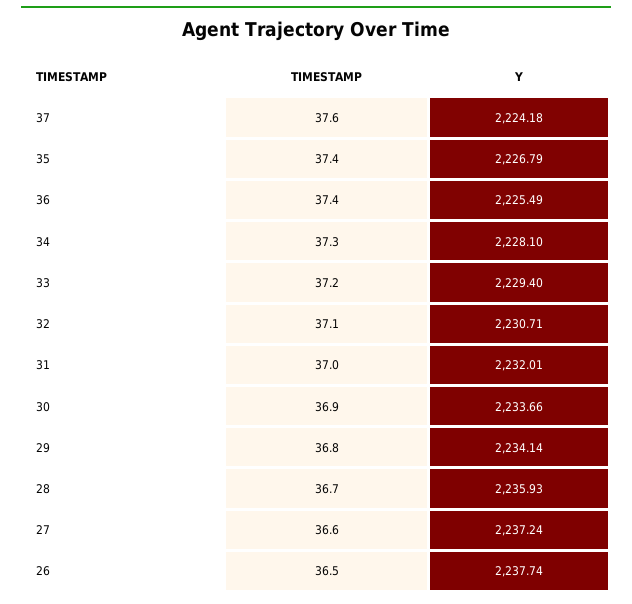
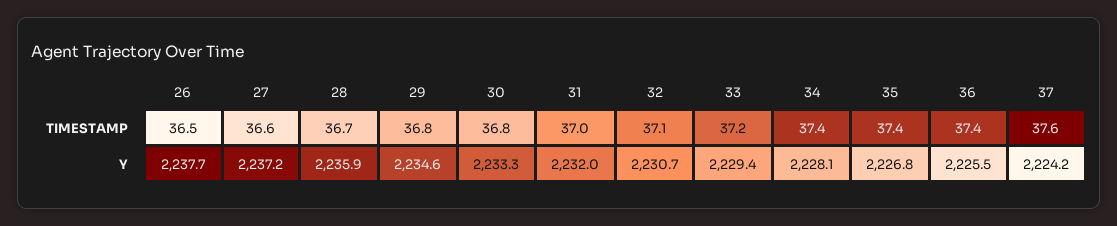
TIMESTAMP, 34: 37.3 -> 37.4
TIMESTAMP, 30: 36.9 -> 36.8
Y, 30: 2233.66 -> 2233.3
Y, 29: 2234.14 -> 2234.6

